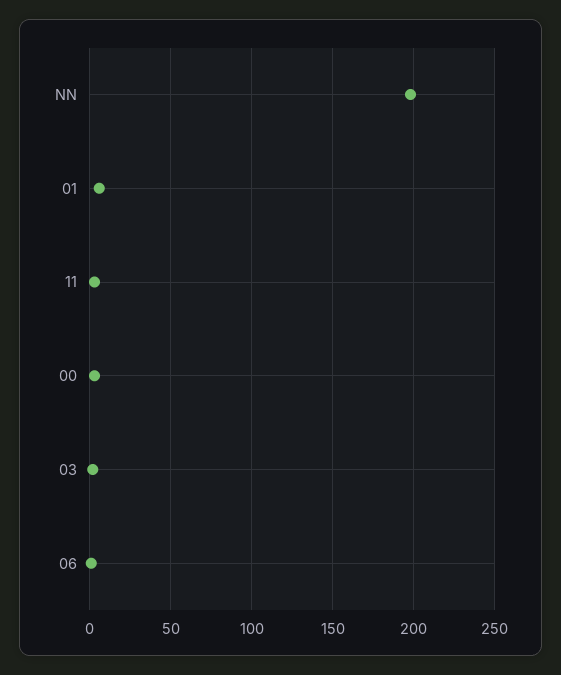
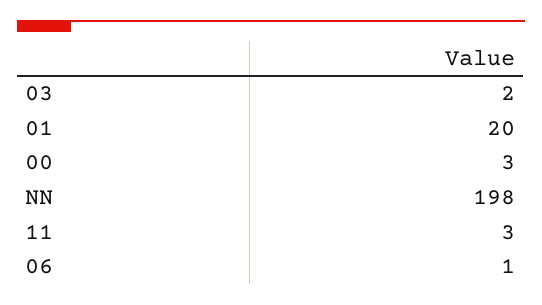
01: 5 -> 20

